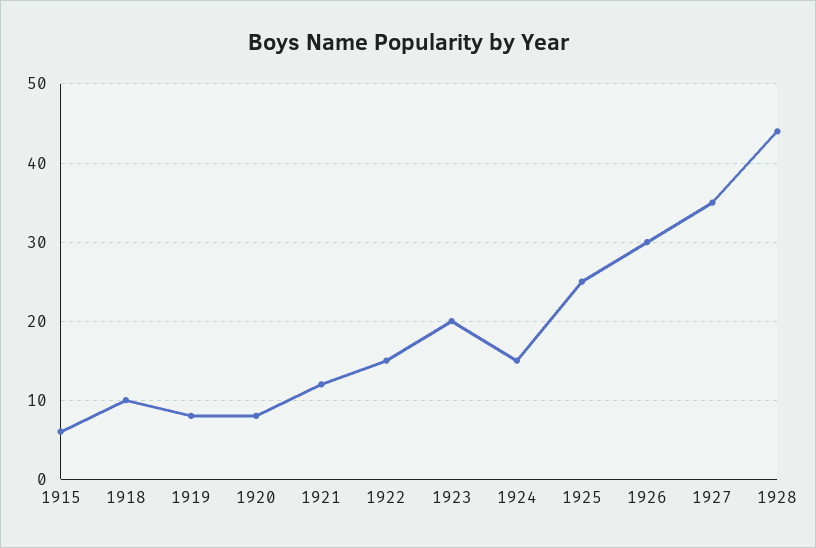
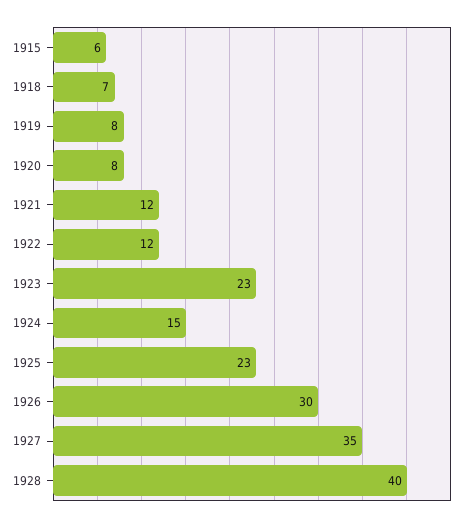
1918: 10 -> 7
1922: 15 -> 12
1923: 20 -> 23
1925: 25 -> 23
1928: 44 -> 40

